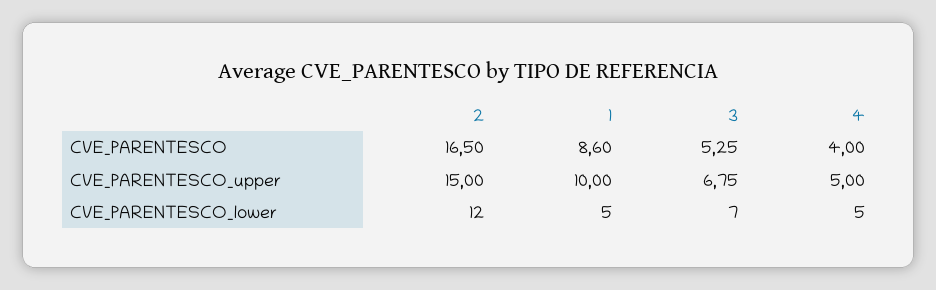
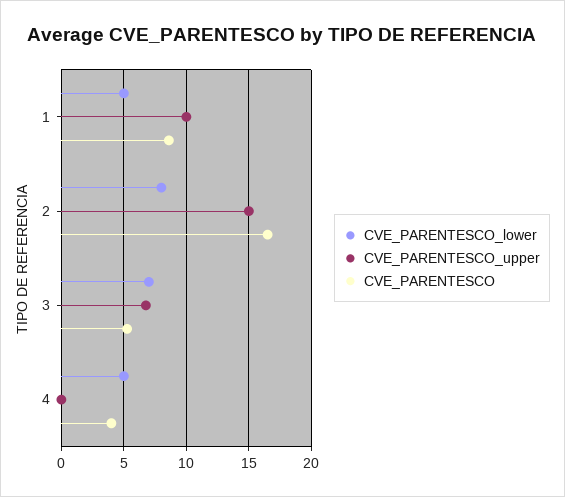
CVE_PARENTESCO_upper, 4: 5 -> 0
CVE_PARENTESCO_lower, 2: 12 -> 8

